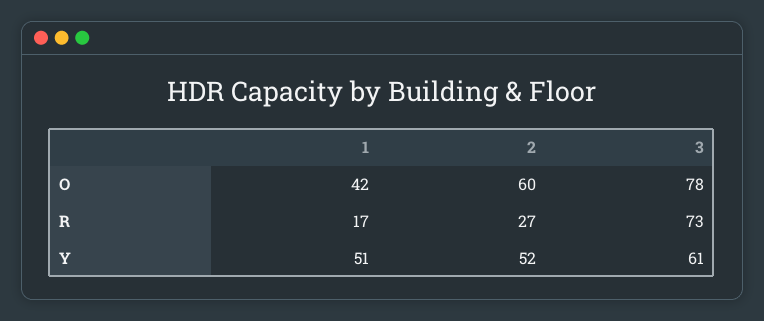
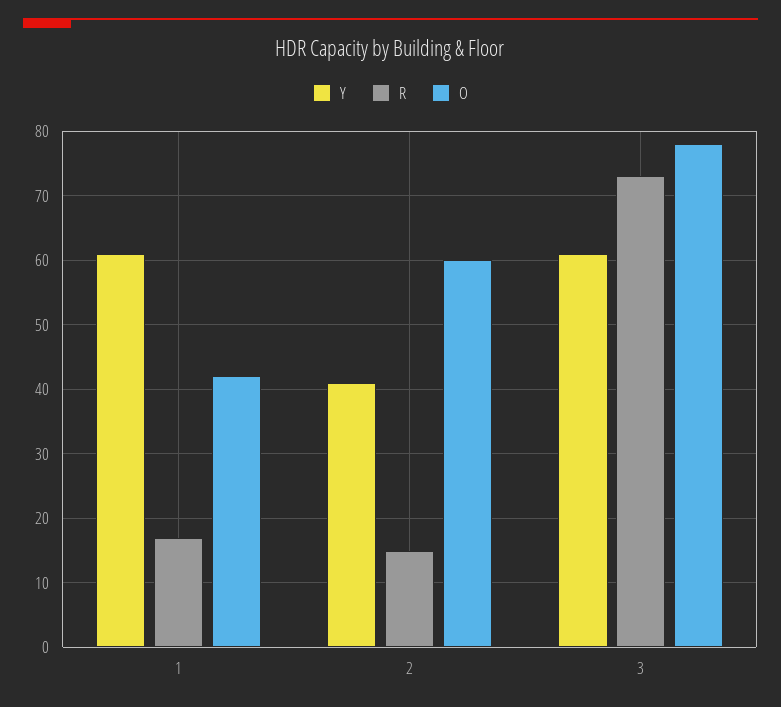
R, 2: 27 -> 15
Y, 1: 51 -> 61
Y, 2: 52 -> 41

